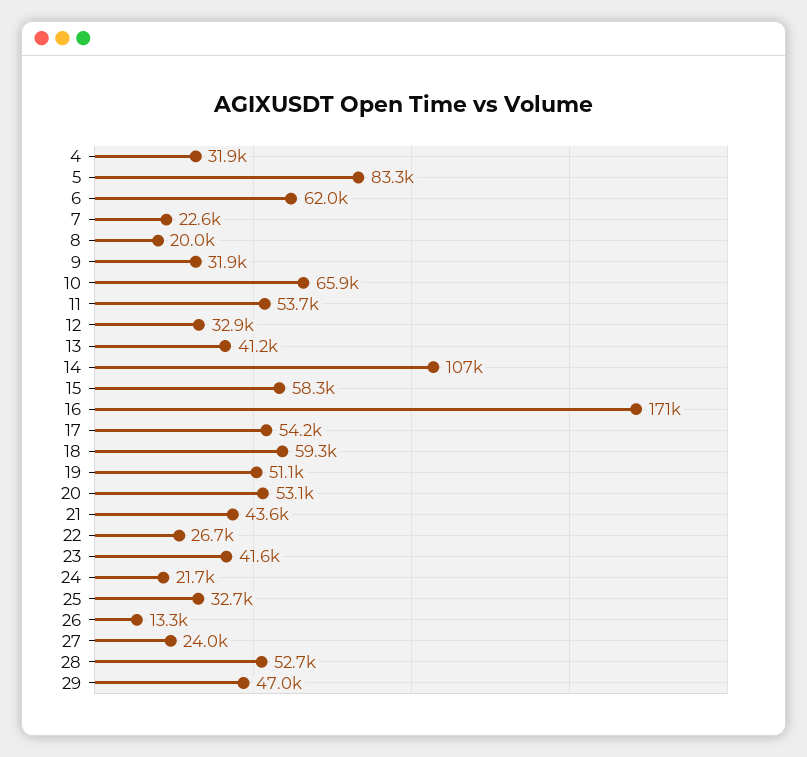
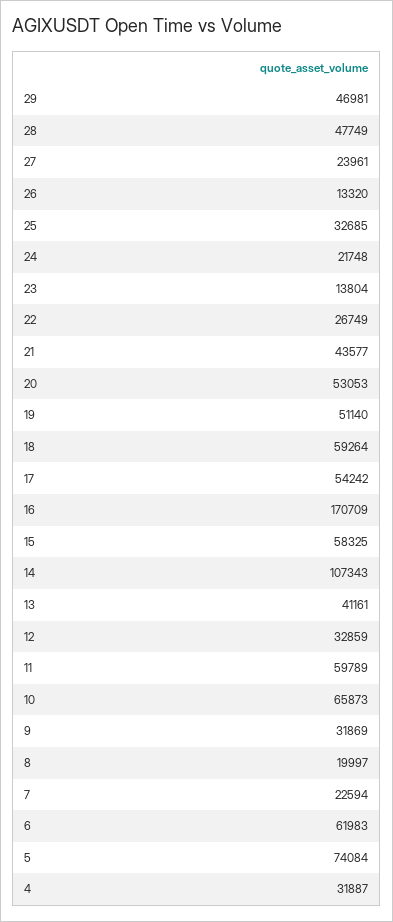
5: 83300 -> 74084
11: 53700 -> 59789
23: 41600 -> 13804
28: 52700 -> 47749

